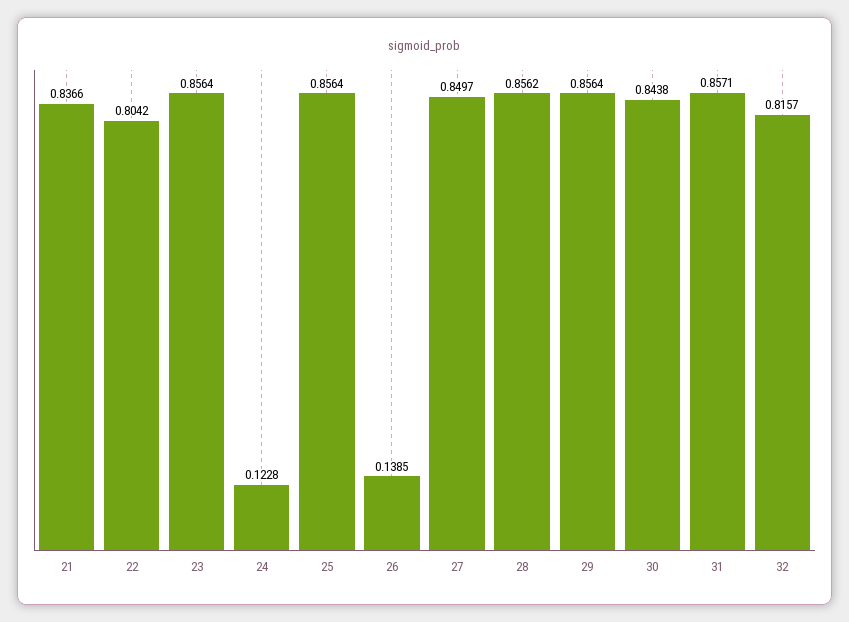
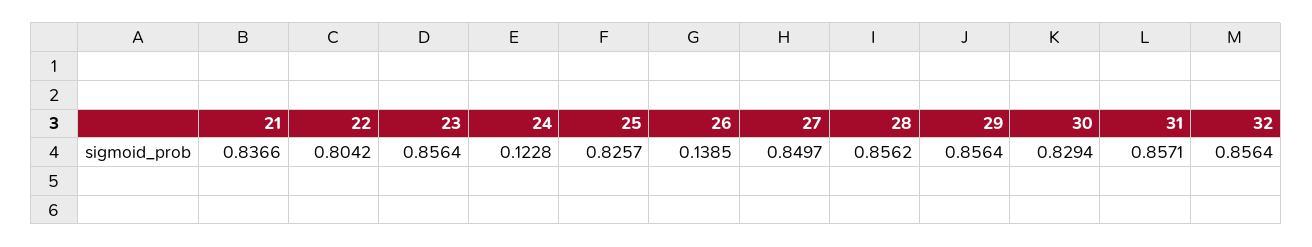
25: 0.8564 -> 0.8257
30: 0.8438 -> 0.8294
32: 0.8157 -> 0.8564

